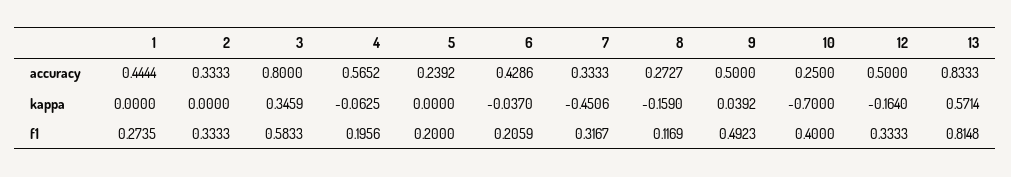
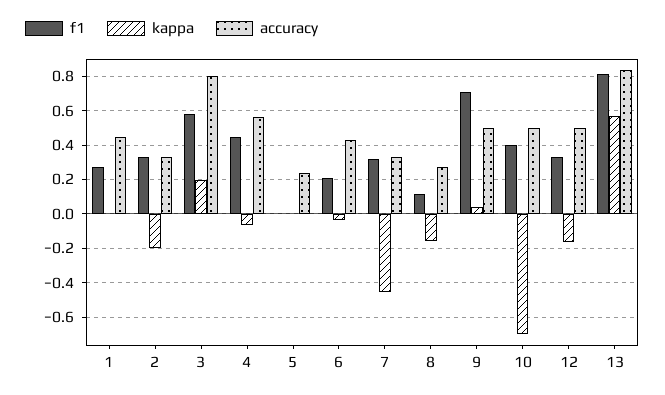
accuracy, 10: 0.25 -> 0.5
kappa, 2: 0 -> -0.2
kappa, 3: 0.3459 -> 0.2
f1, 4: 0.1956 -> 0.45
f1, 5: 0.2 -> 0
f1, 9: 0.4923 -> 0.7

